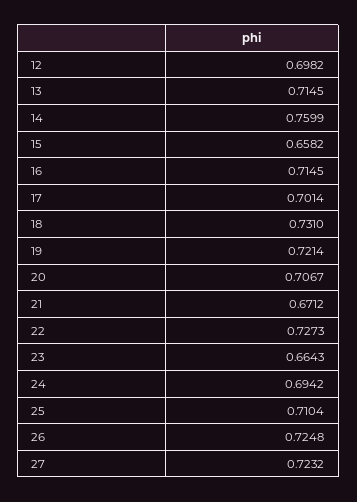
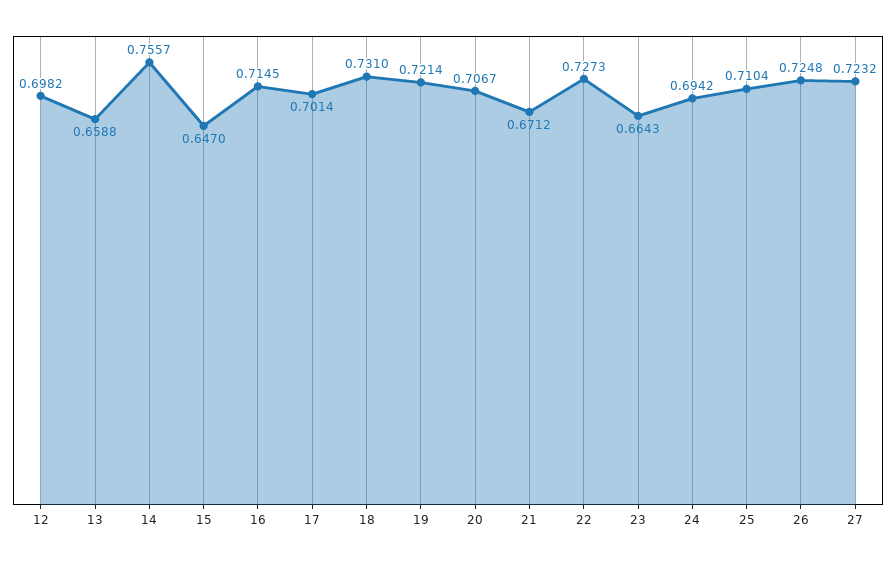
13: 0.7145 -> 0.6588
14: 0.7599 -> 0.7557
15: 0.6582 -> 0.647

